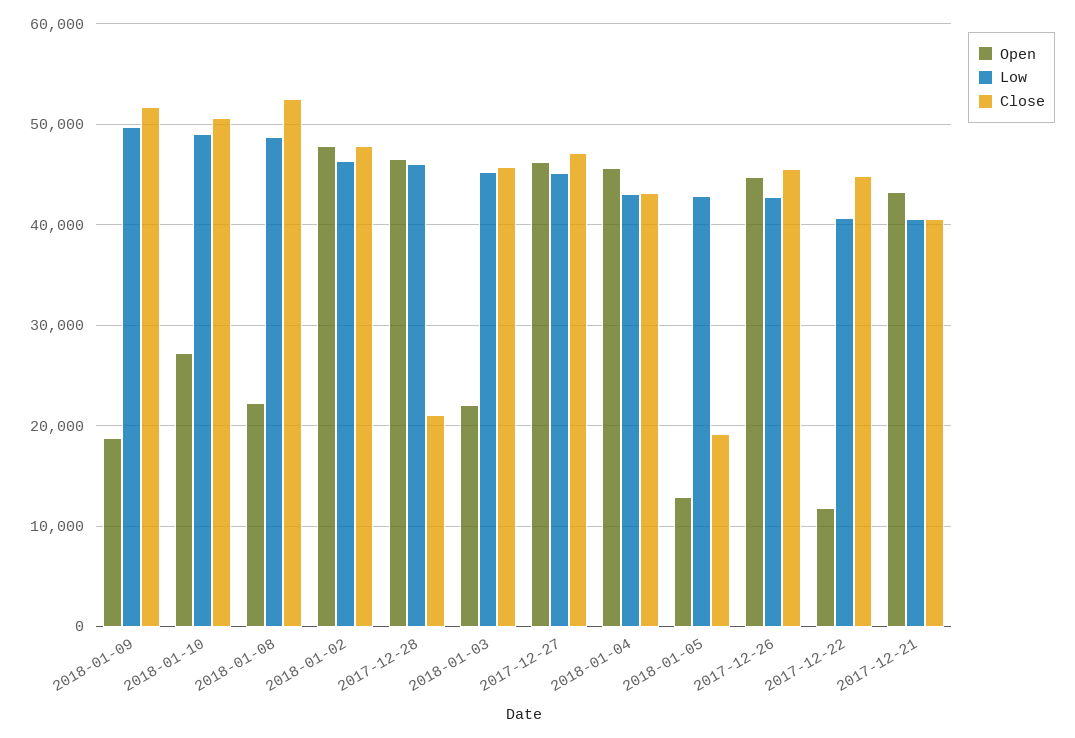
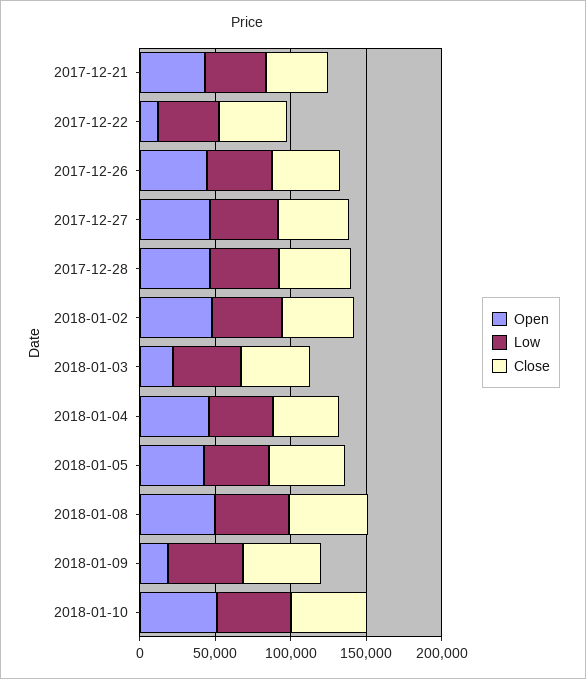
Open, 2018-01-10: 27000 -> 50000
Open, 2018-01-08: 22000 -> 50000
Close, 2017-12-28: 21000 -> 50000
Open, 2018-01-05: 13000 -> 40000
Close, 2018-01-05: 19000 -> 50000

